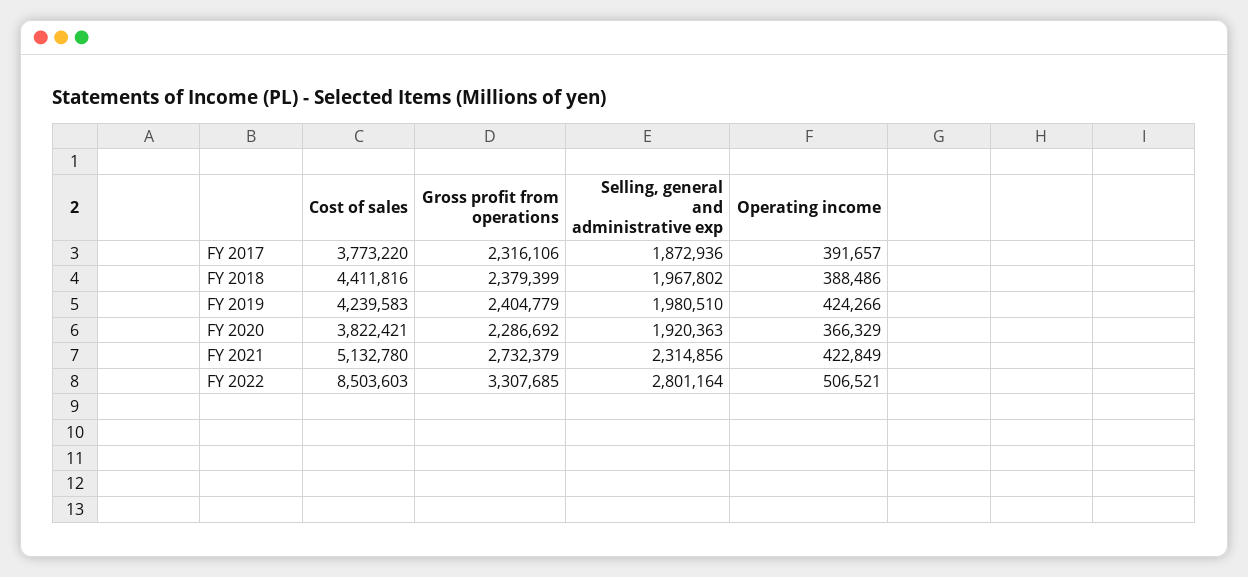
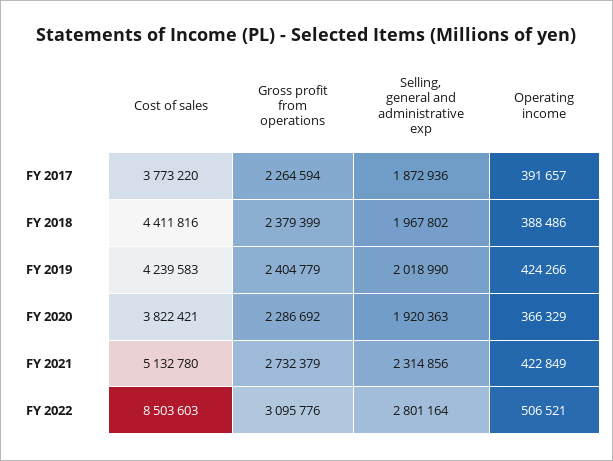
Gross profit from operations, FY 2017: 2316106 -> 2264594
Selling, general and administrative exp, FY 2019: 1980510 -> 2018990
Gross profit from operations, FY 2022: 3307685 -> 3095776

